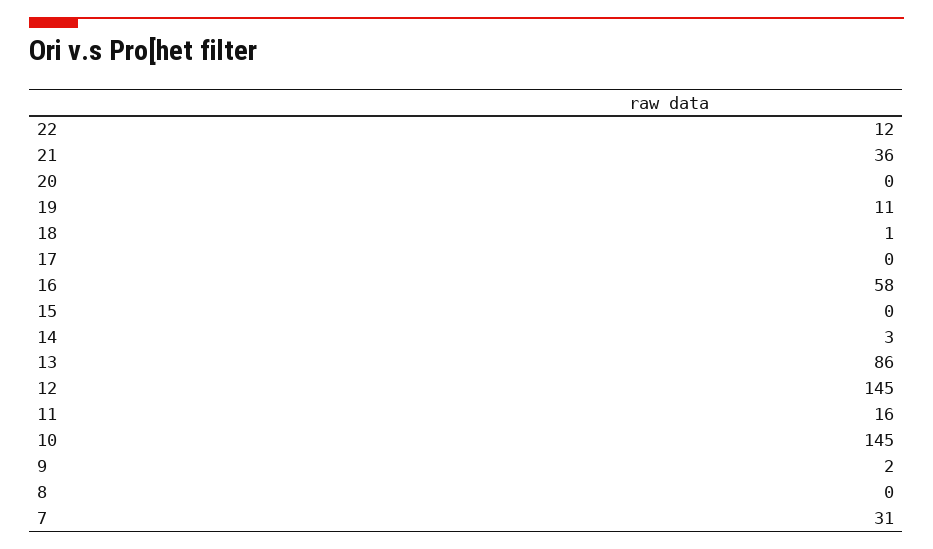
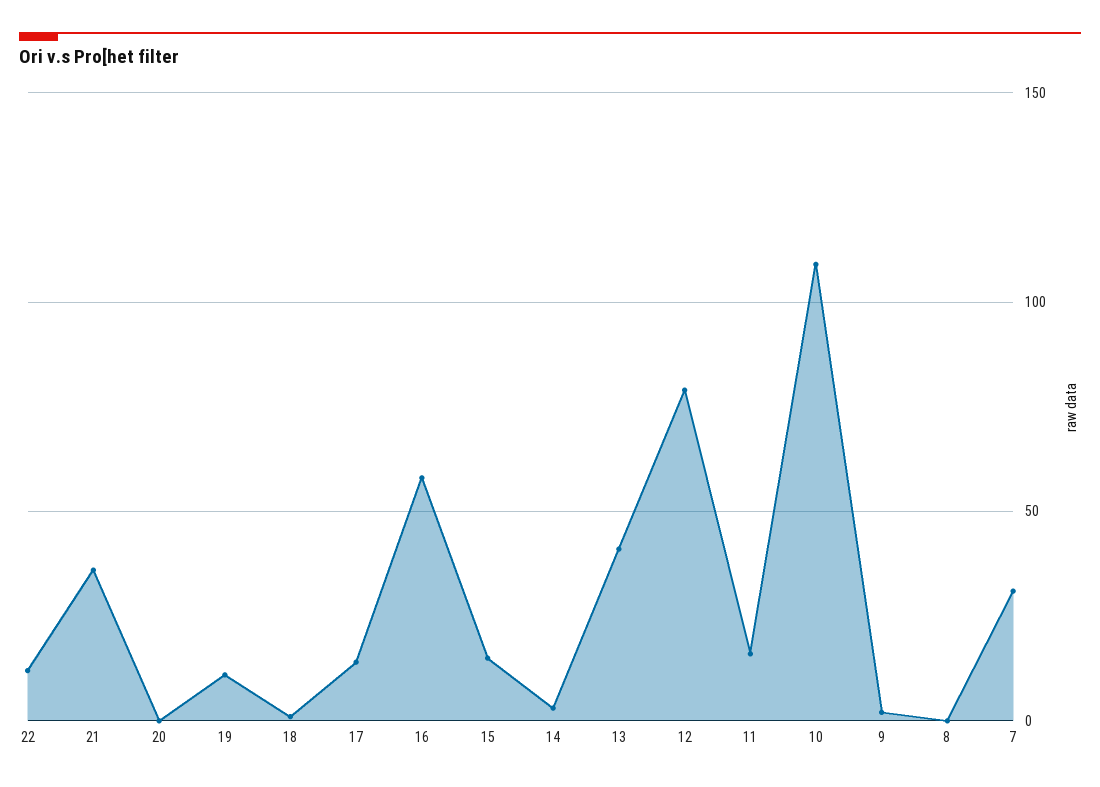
17: 0 -> 15
15: 0 -> 15
13: 86 -> 40
12: 145 -> 80
10: 145 -> 110

